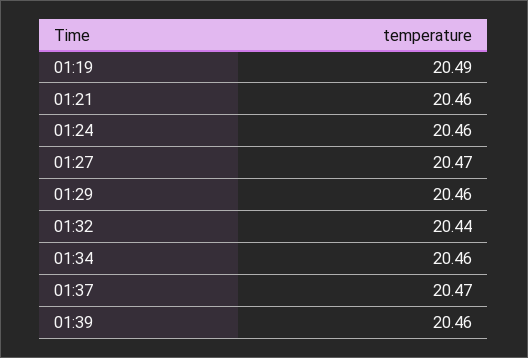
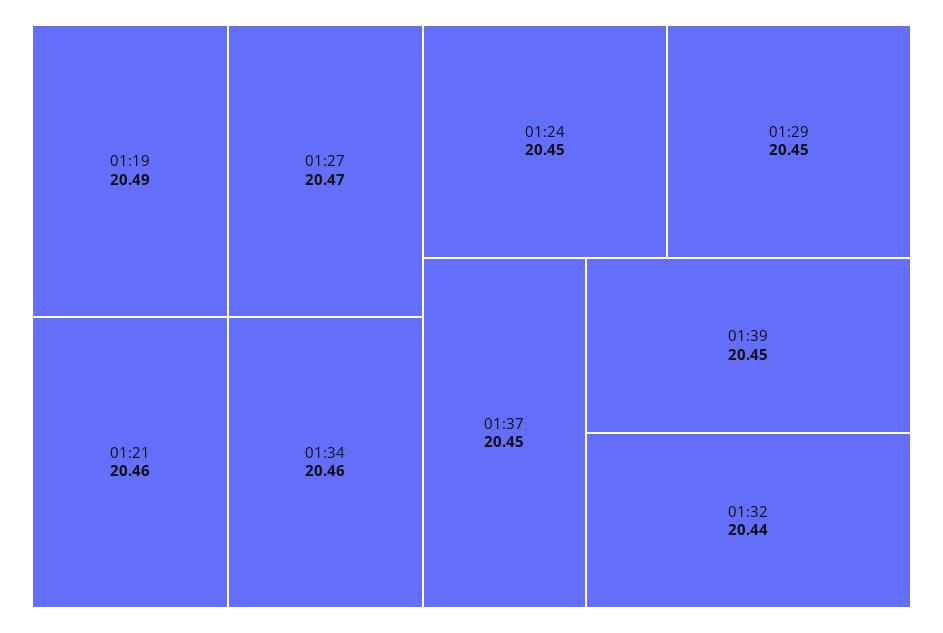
01:24: 20.46 -> 20.45
01:29: 20.46 -> 20.45
01:37: 20.47 -> 20.45
01:39: 20.46 -> 20.45

